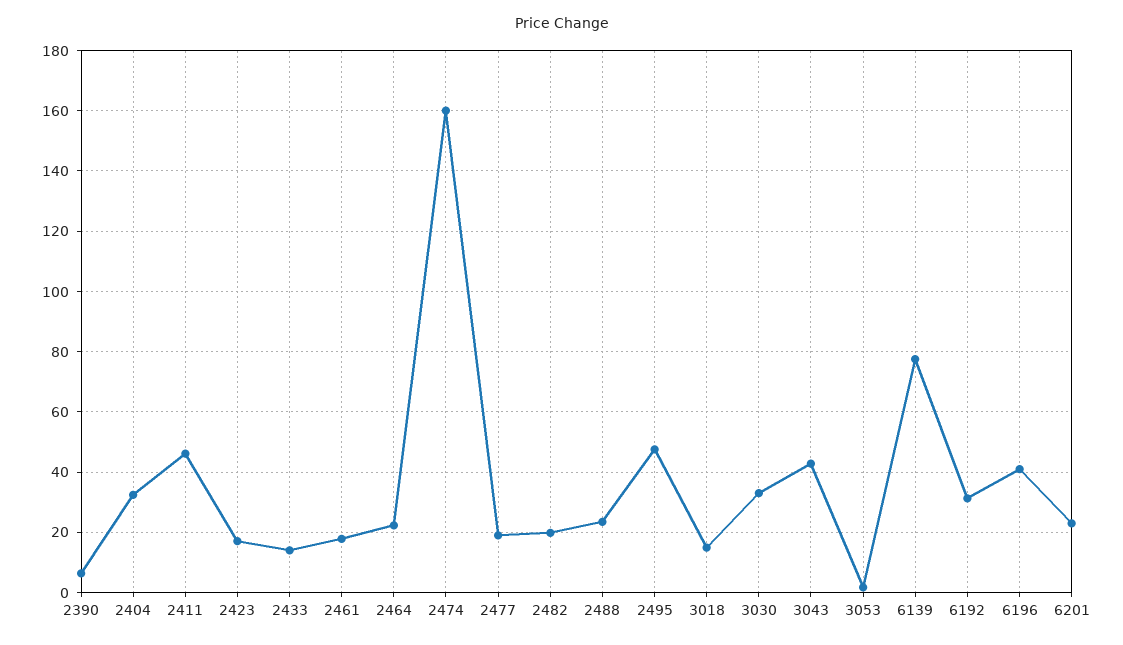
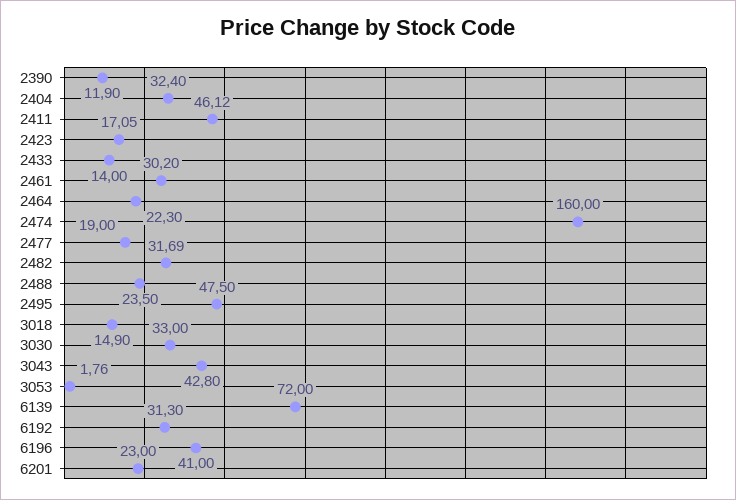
2390: 6 -> 11.9
2461: 18 -> 30.2
2482: 20 -> 31.69
6139: 78 -> 72

